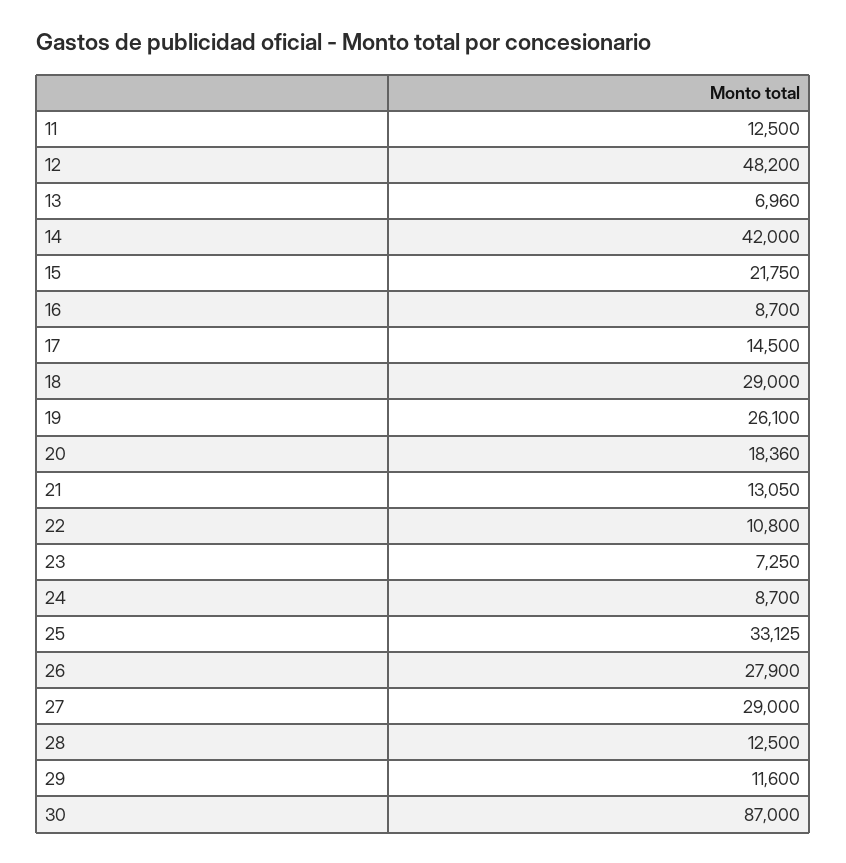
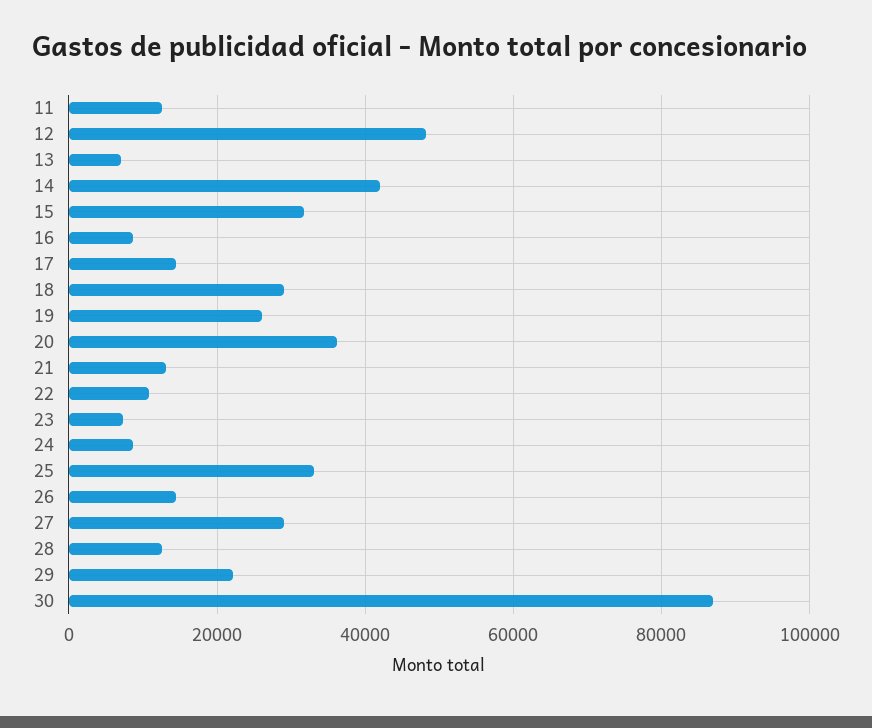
15: 21750 -> 32000
20: 18360 -> 36000
26: 27900 -> 14000
29: 11600 -> 22000

